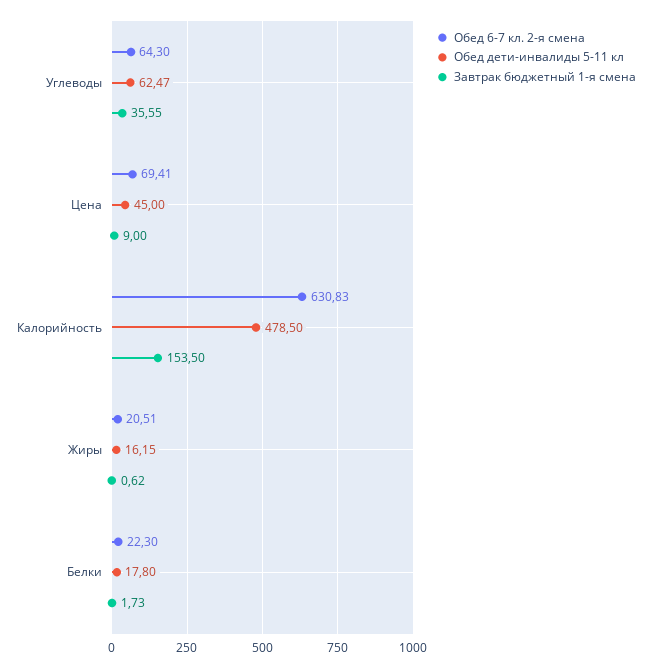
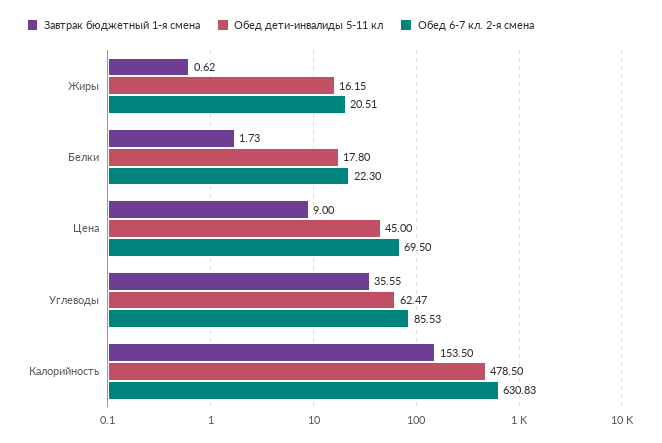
Обед 6-7 кл. 2-я смена, Углеводы: 64.3 -> 85.53
Обед 6-7 кл. 2-я смена, Цена: 69.41 -> 69.5

